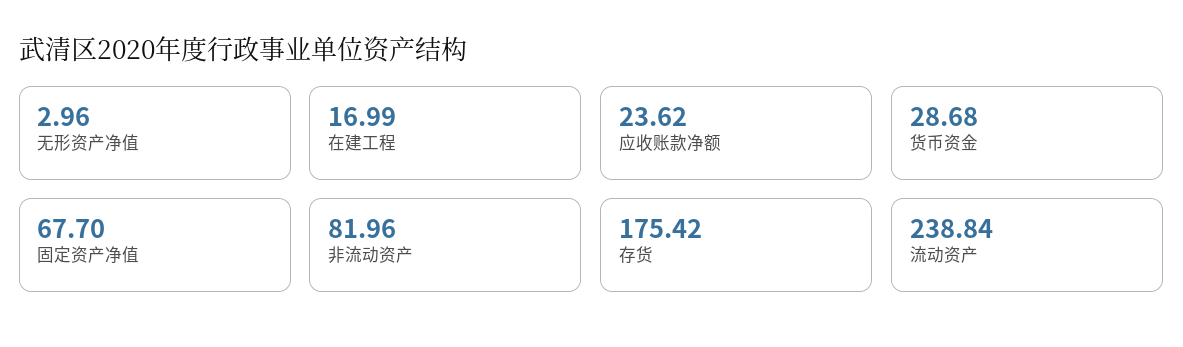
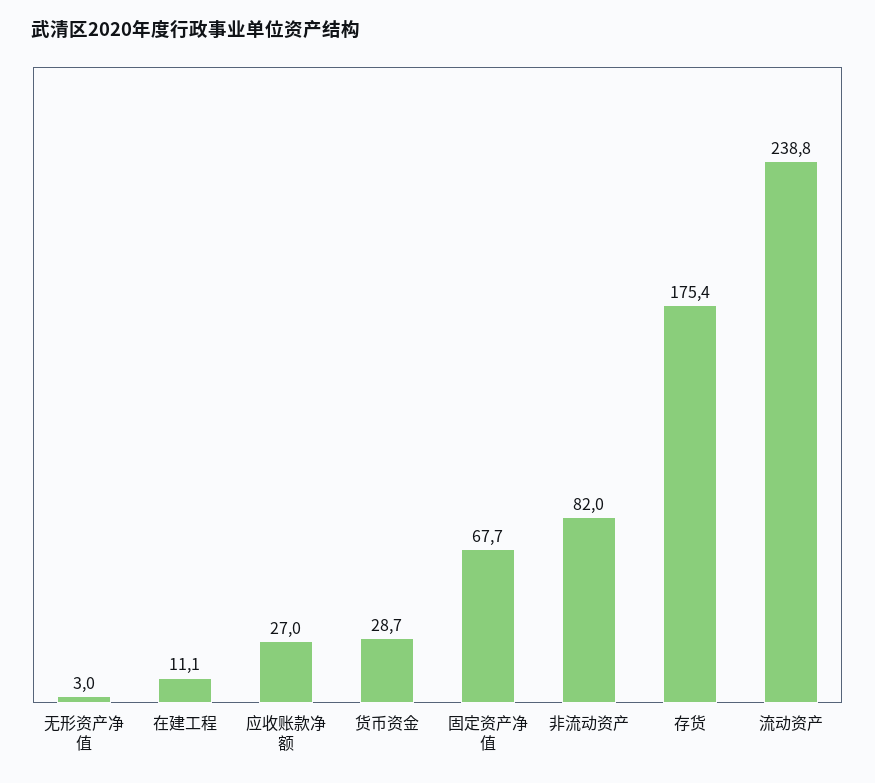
在建工程: 16.99 -> 11.1
应收账款净额: 23.62 -> 27

